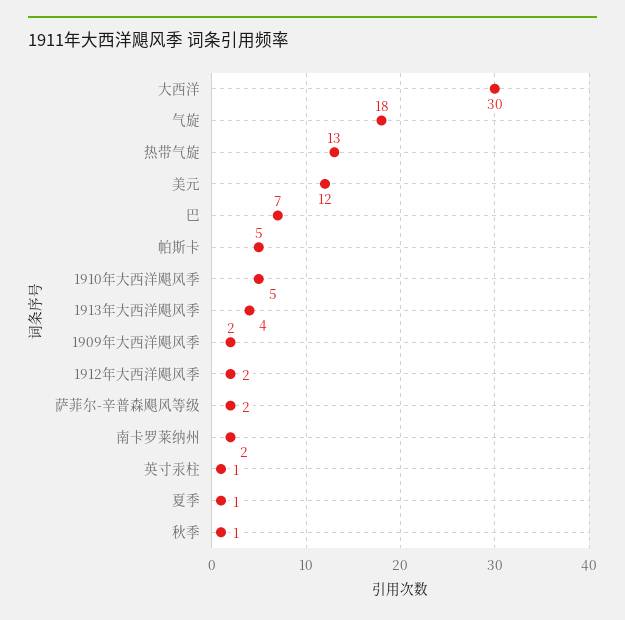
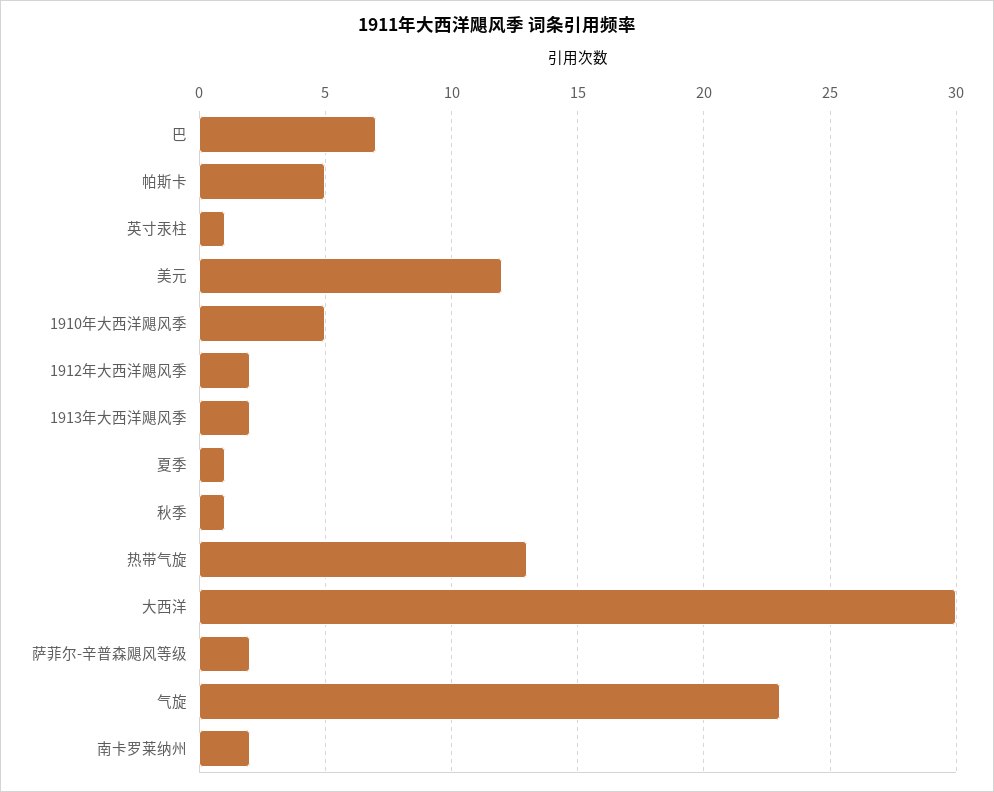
气旋: 18 -> 23
1913年大西洋飓风季: 4 -> 2
1909年大西洋飓风季: 2 -> none

